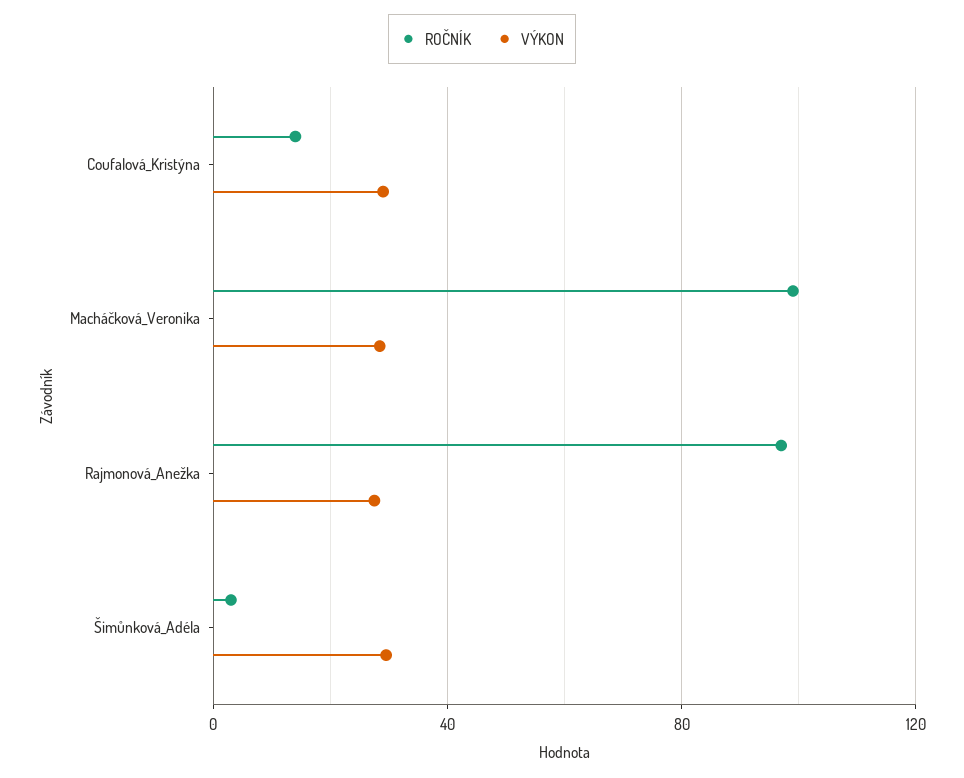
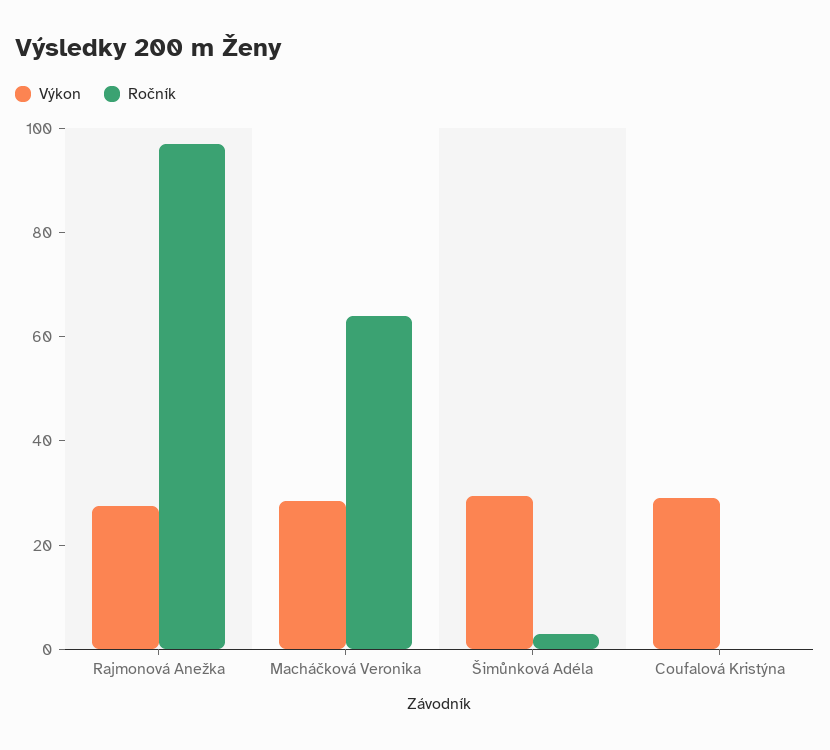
ROČNÍK, Coufalová_Kristýna: 15 -> 0
ROČNÍK, Macháčková_Veronika: 100 -> 65

